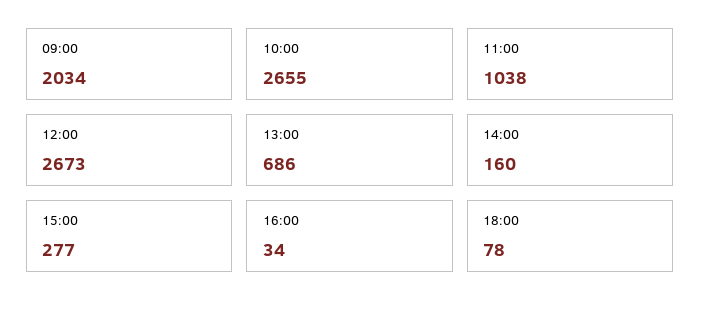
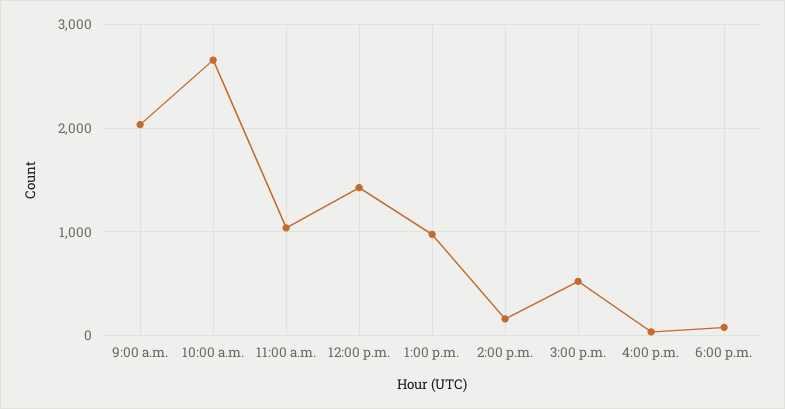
12:00: 2673 -> 1400
13:00: 686 -> 1000
15:00: 277 -> 500

